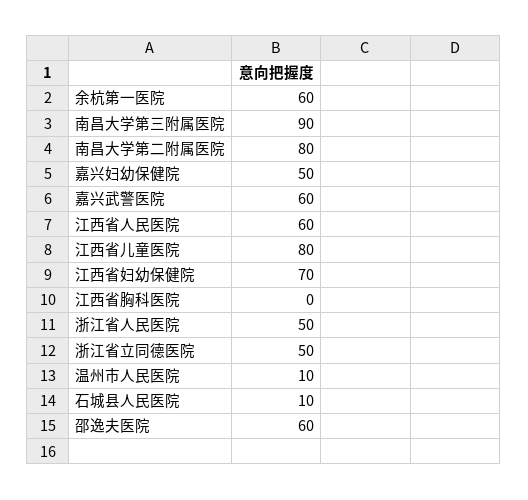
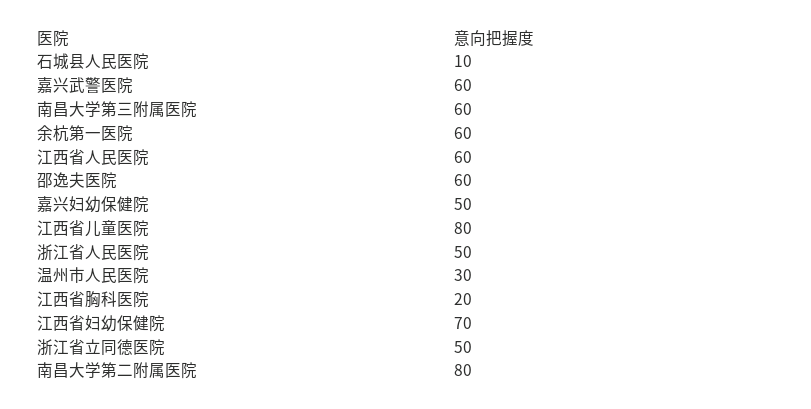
南昌大学第三附属医院: 90 -> 60
江西省胸科医院: 0 -> 20
温州市人民医院: 10 -> 30

